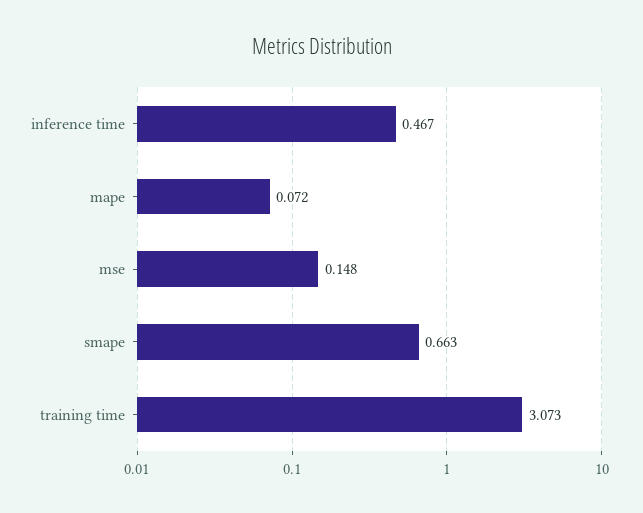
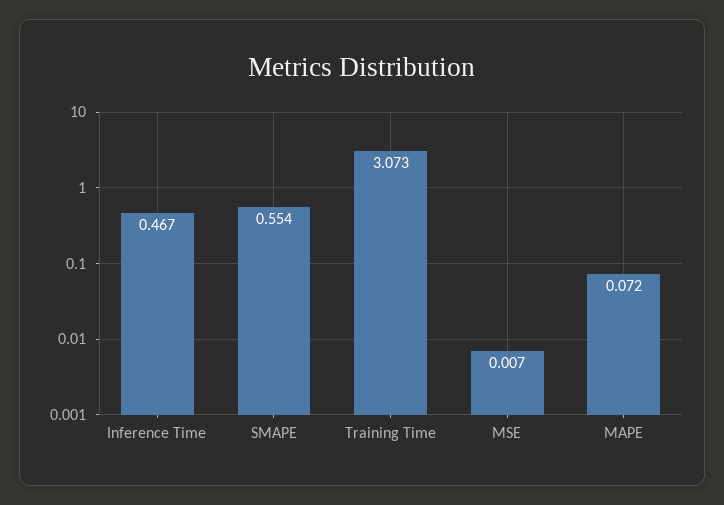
mse: 0.148 -> 0.007
smape: 0.663 -> 0.554

